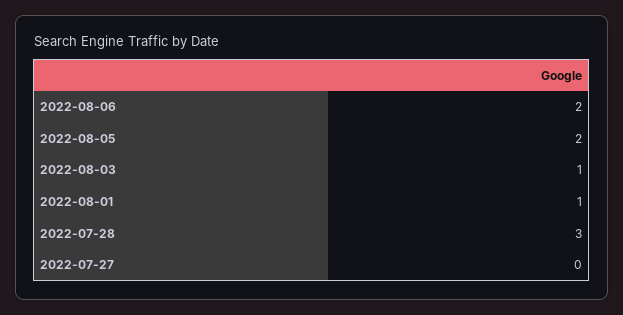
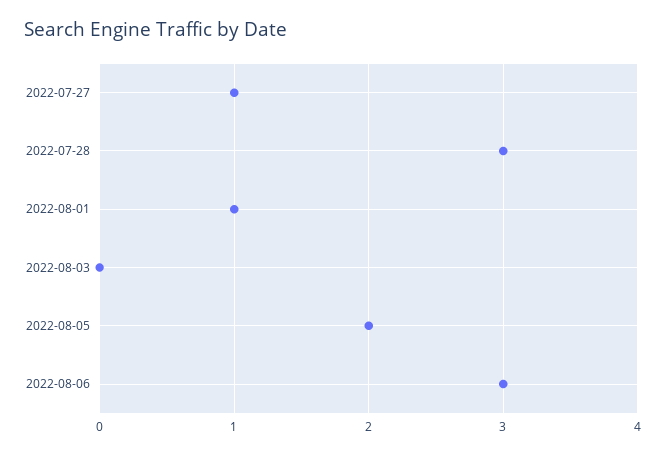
2022-08-06: 2 -> 3
2022-08-03: 1 -> 0
2022-07-27: 0 -> 1

